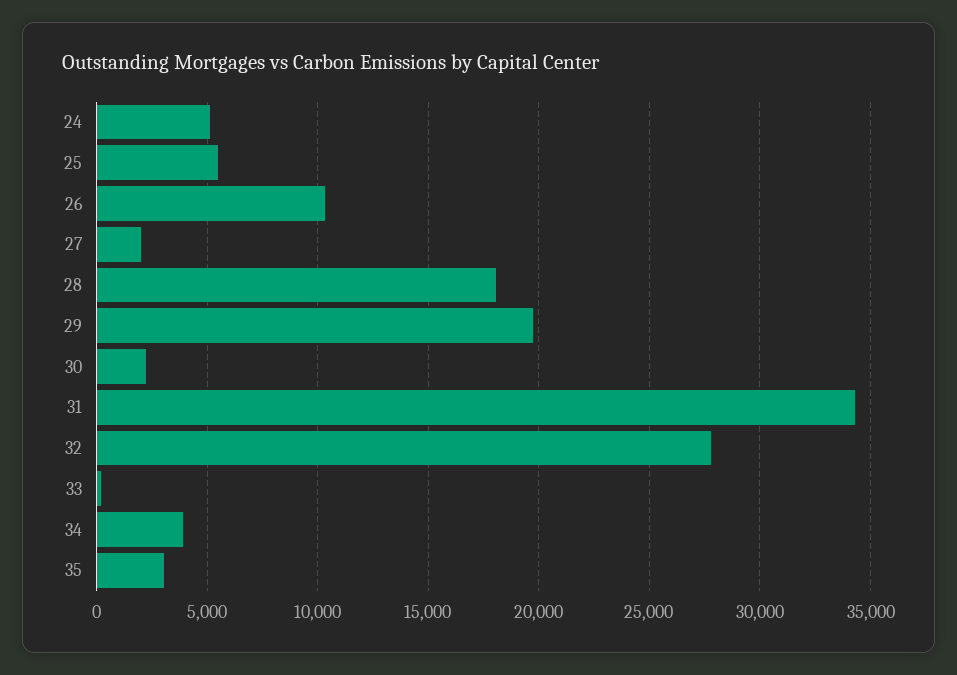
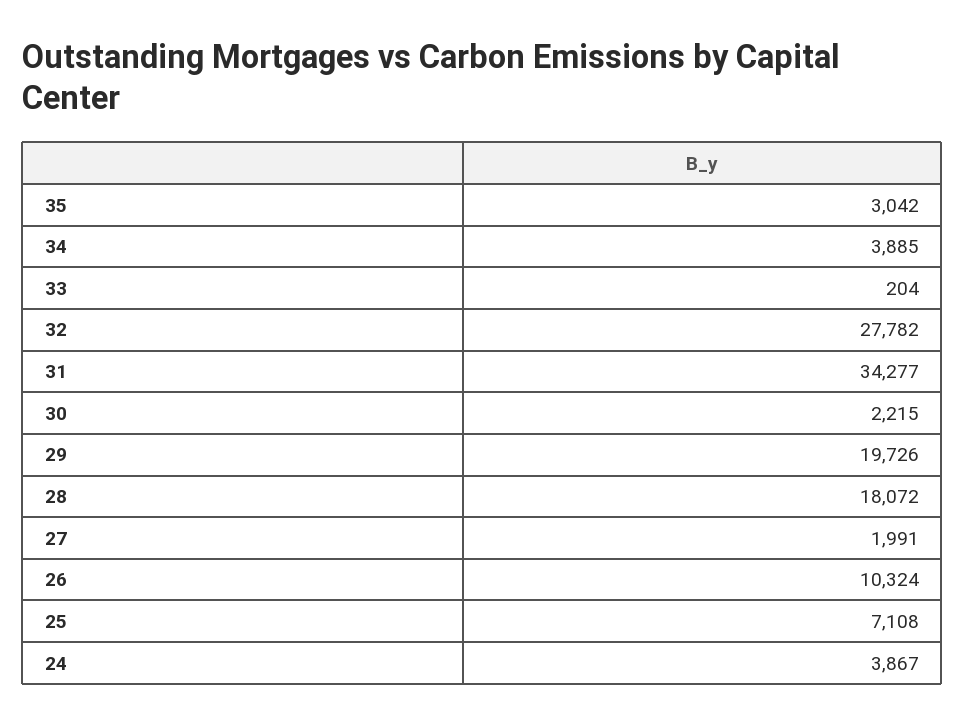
24: 5000 -> 3867
25: 5500 -> 7108

